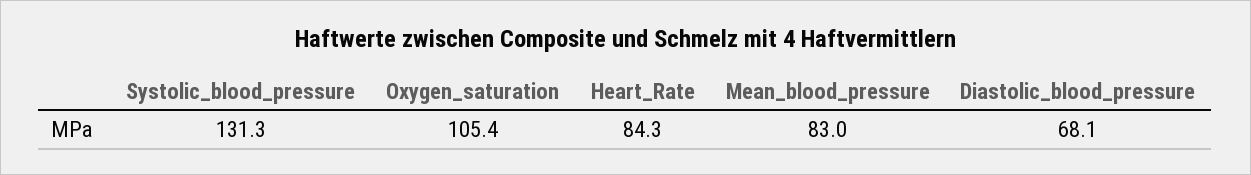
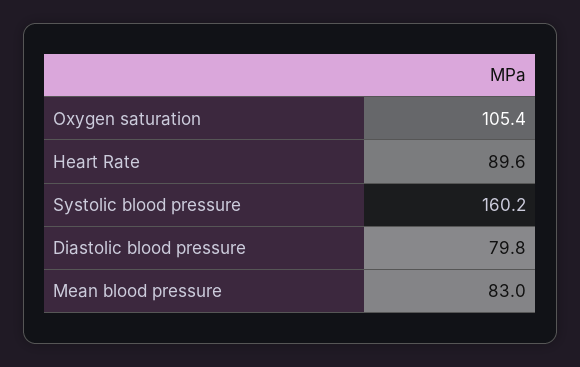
Systolic_blood_pressure: 131.3 -> 160.2
Heart_Rate: 84.3 -> 89.6
Diastolic_blood_pressure: 68.1 -> 79.8

